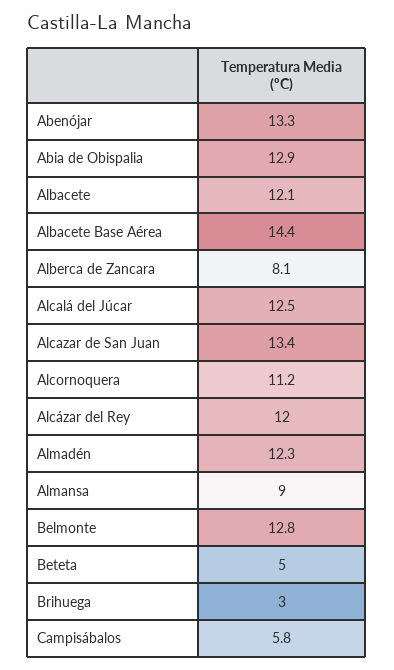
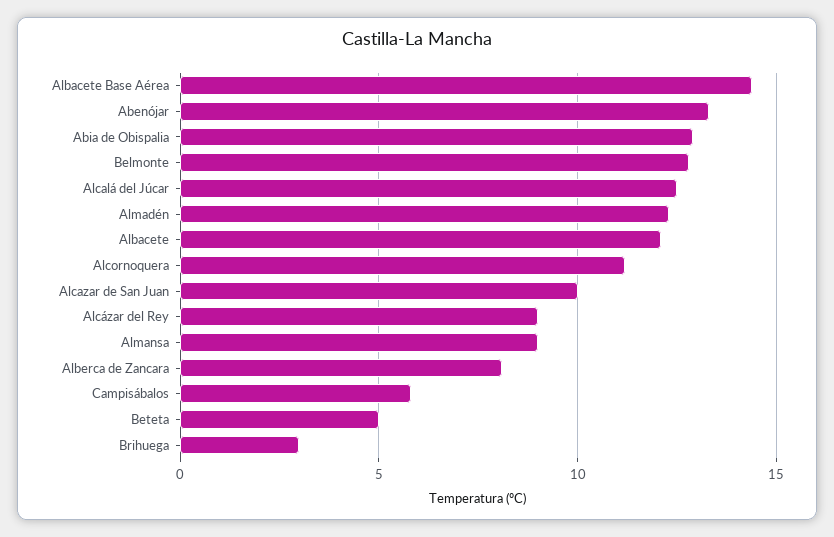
Alcazar de San Juan: 13.4 -> 10
Alcázar del Rey: 12 -> 9

